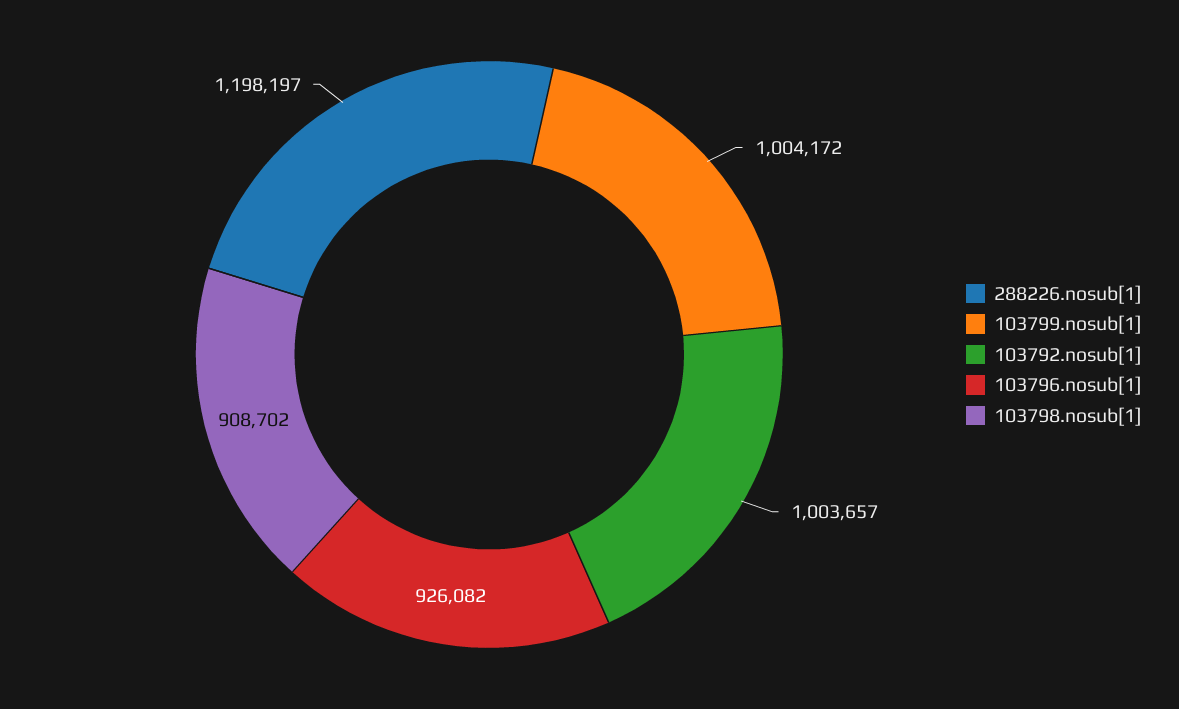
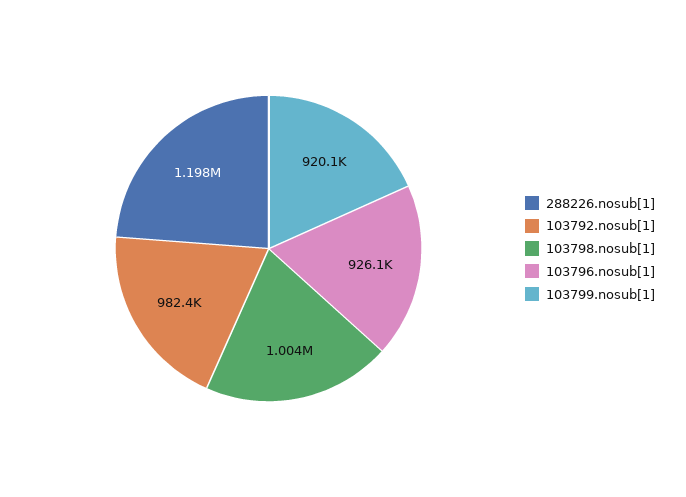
103799.nosub[1]: 1004172 -> 920100
103792.nosub[1]: 1003657 -> 982400
103798.nosub[1]: 908702 -> 1004000

